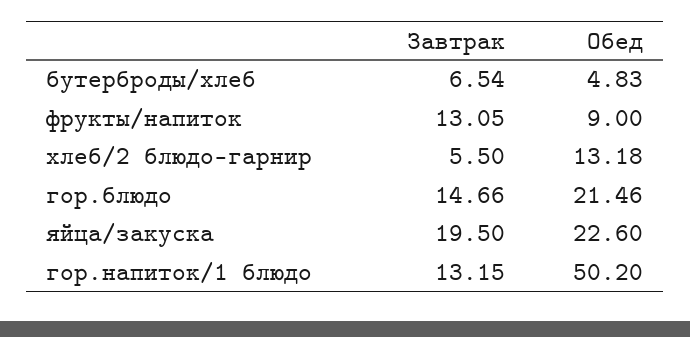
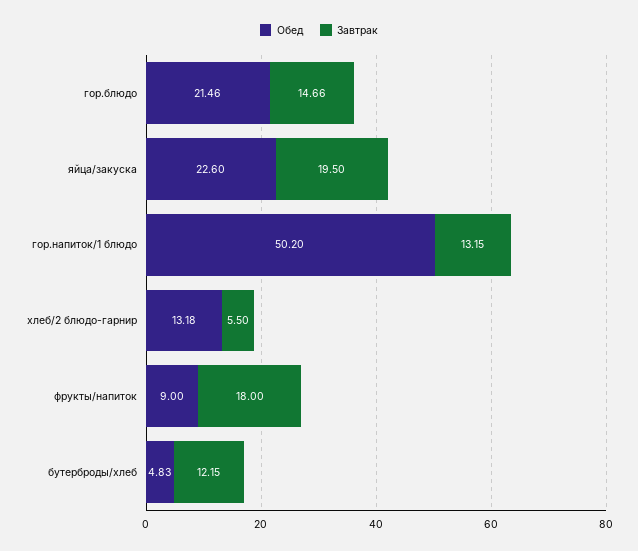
Завтрак, бутерброды/хлеб: 6.54 -> 12.15
Завтрак, фрукты/напиток: 13.05 -> 18

